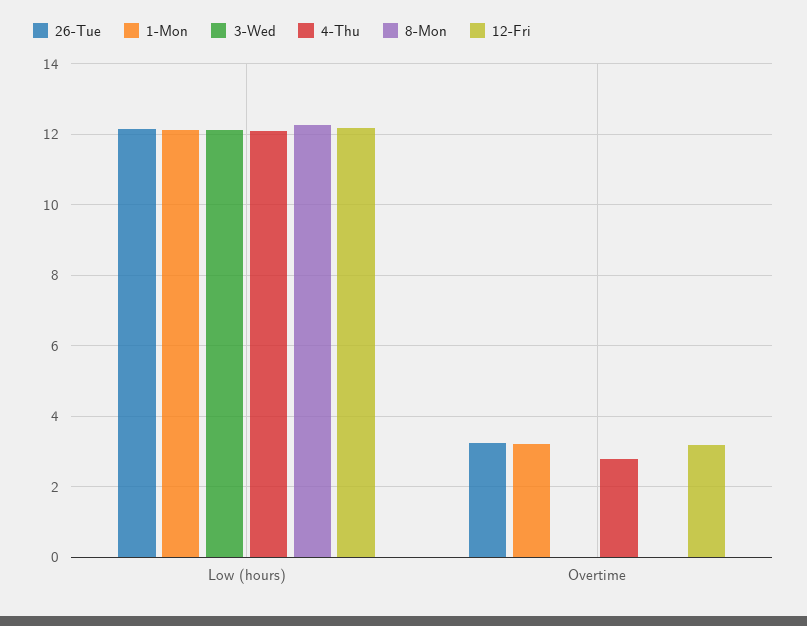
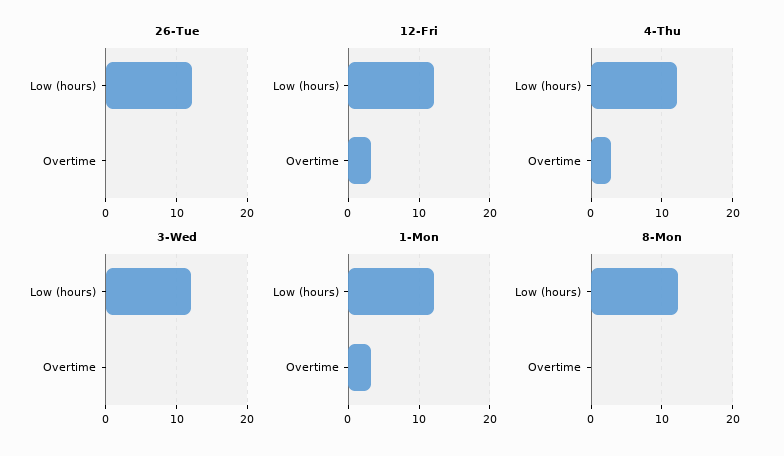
26-Tue, Overtime: 3.2 -> 0

